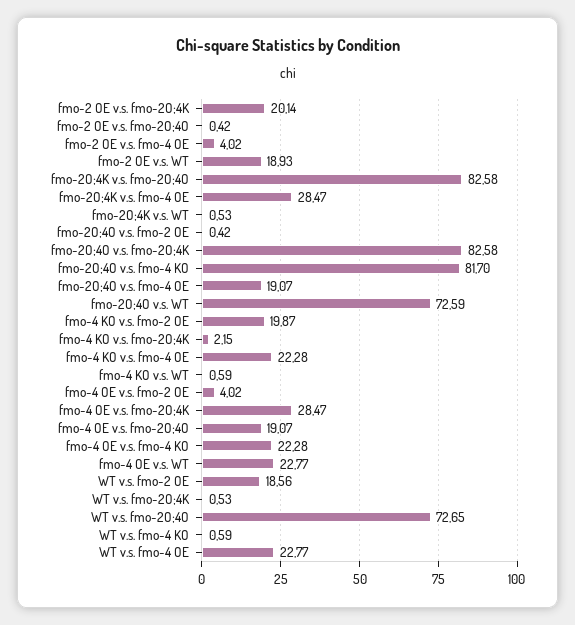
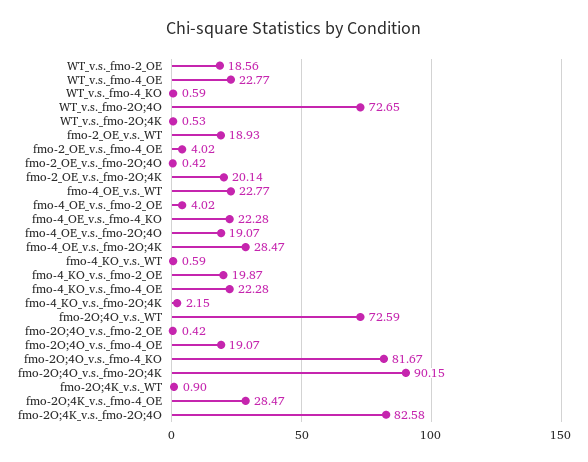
fmo-2O;4K v.s. WT: 0.53 -> 0.9
fmo-2O;4O v.s. fmo-2O;4K: 82.58 -> 90.15
fmo-2O;4O v.s. fmo-4 KO: 81.7 -> 81.67

